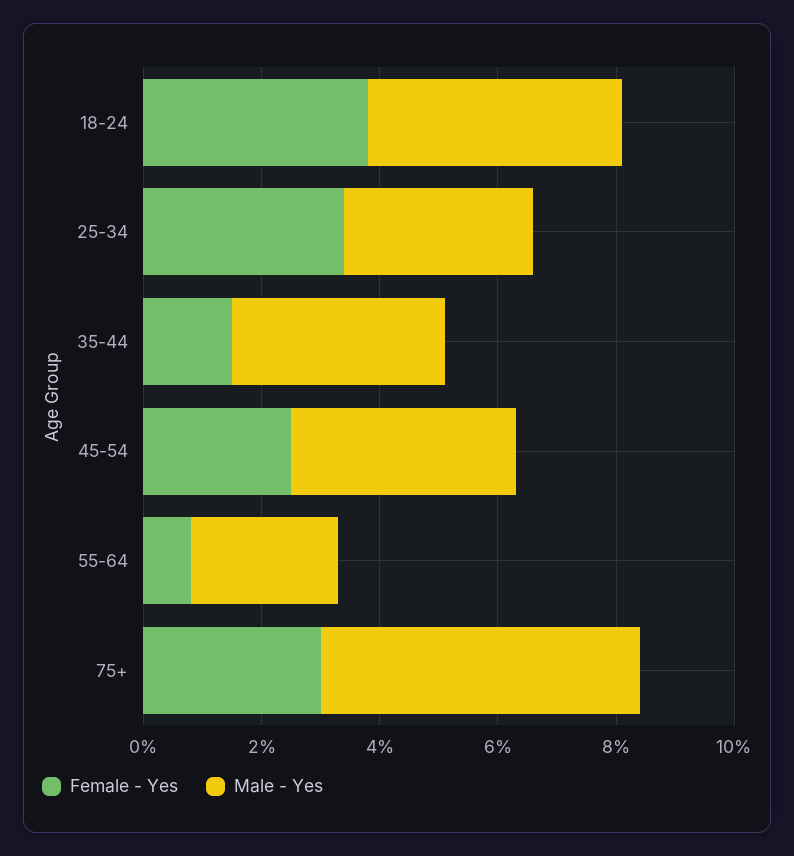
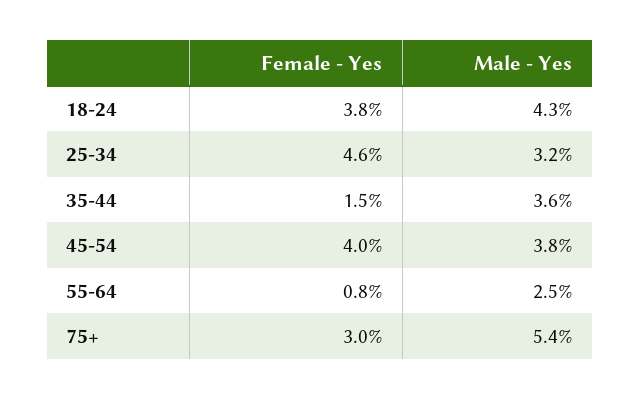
Female - Yes, 25-34: 3.5 -> 4.6
Female - Yes, 45-54: 2.5 -> 4

